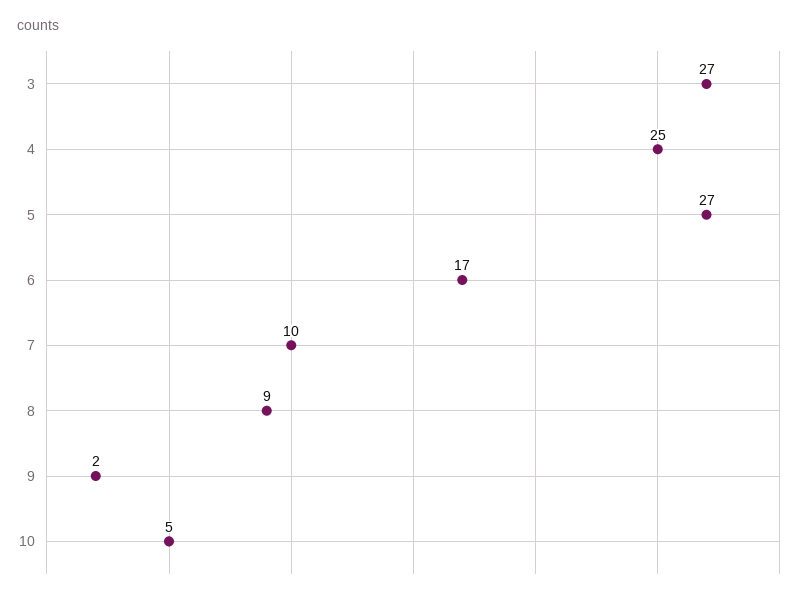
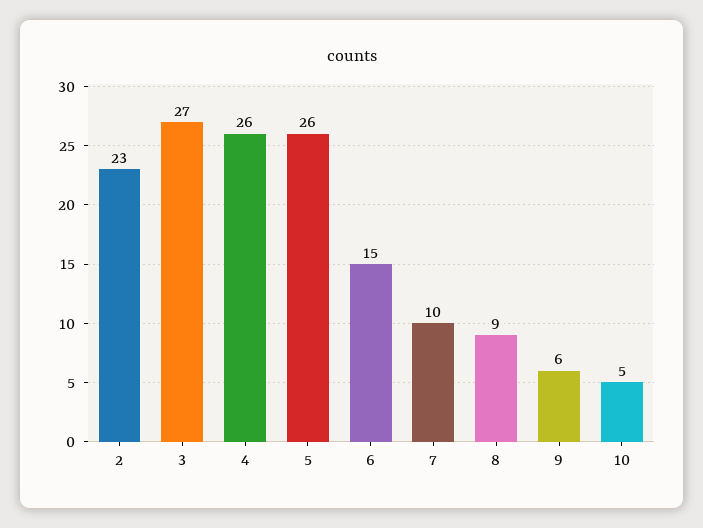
4: 25 -> 26
5: 27 -> 26
6: 17 -> 15
9: 2 -> 6
2: none -> 23

